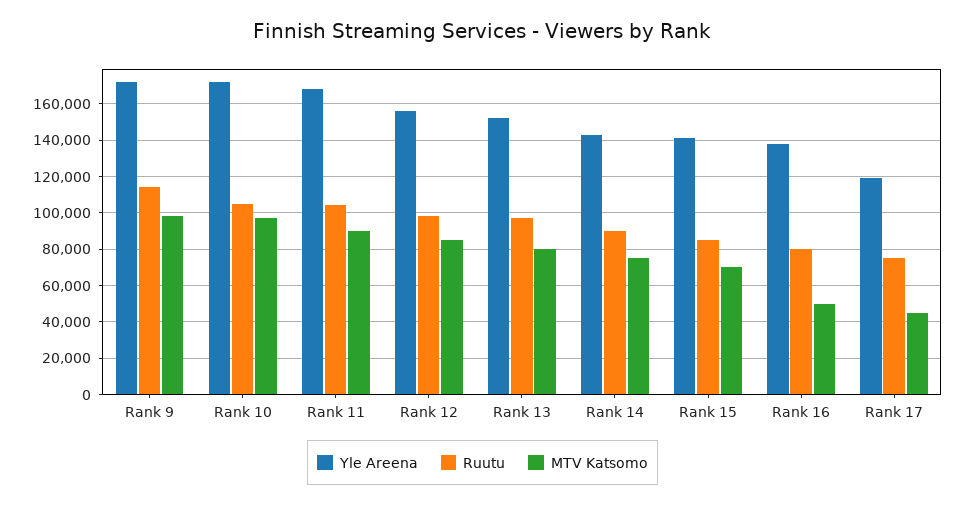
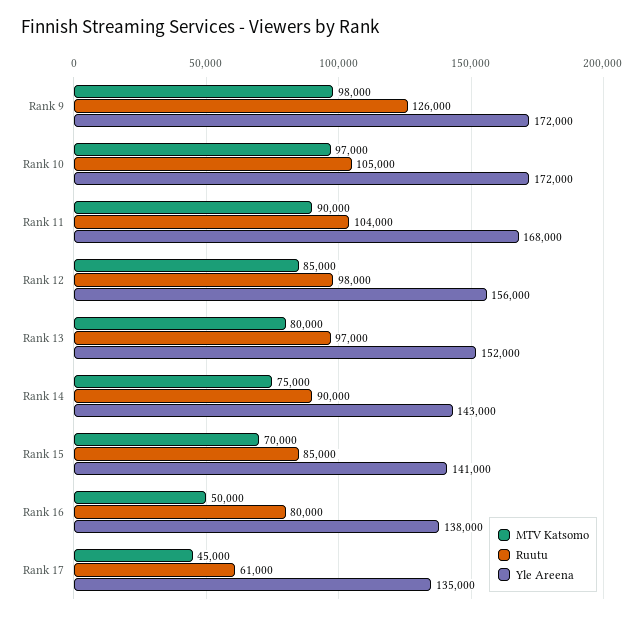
Ruutu, Rank 9: 115000 -> 126000
Yle Areena, Rank 17: 120000 -> 135000
Ruutu, Rank 17: 75000 -> 61000

